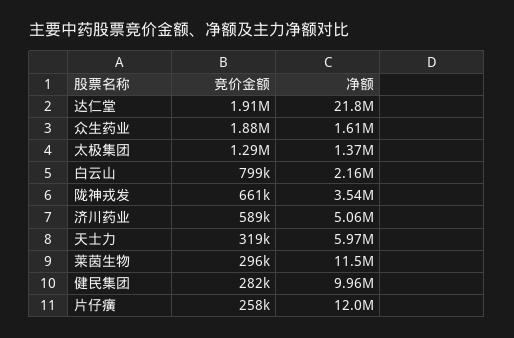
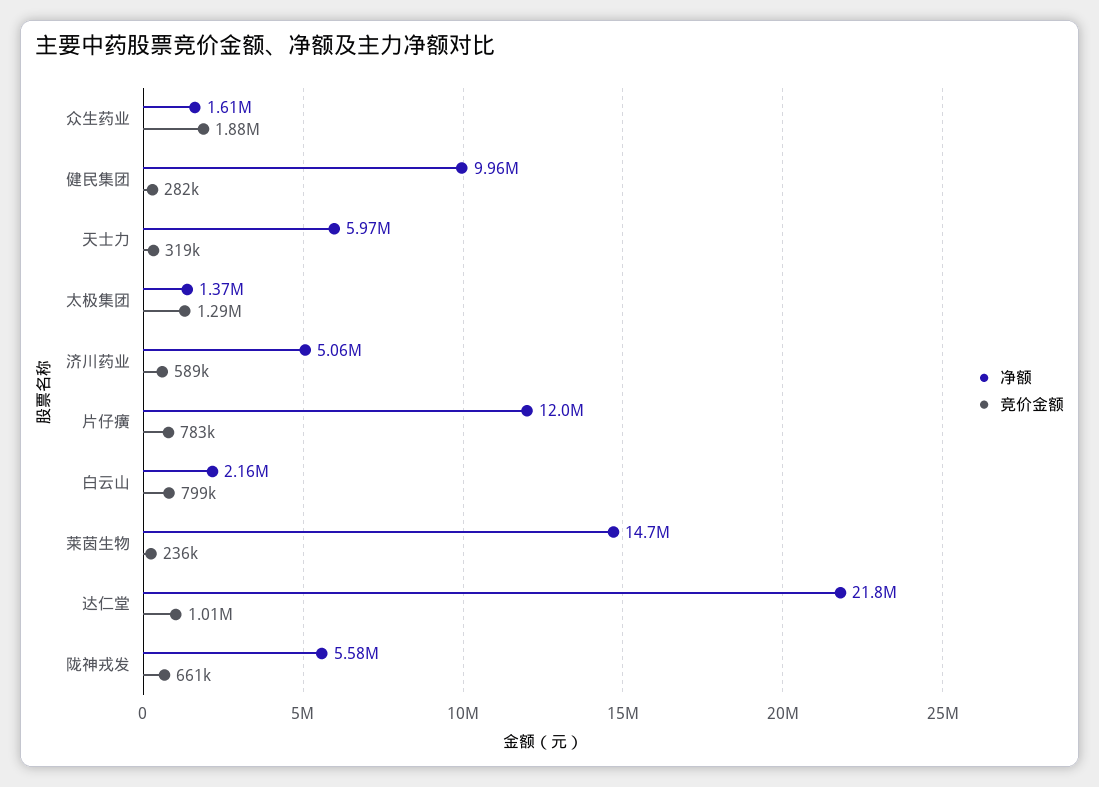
竞价金额, 达仁堂: 1910000 -> 1010000
净额, 陇神戎发: 3540000 -> 5580000
竞价金额, 莱茵生物: 296000 -> 236000
净额, 莱茵生物: 11500000 -> 14700000
竞价金额, 片仔癀: 258000 -> 783000

